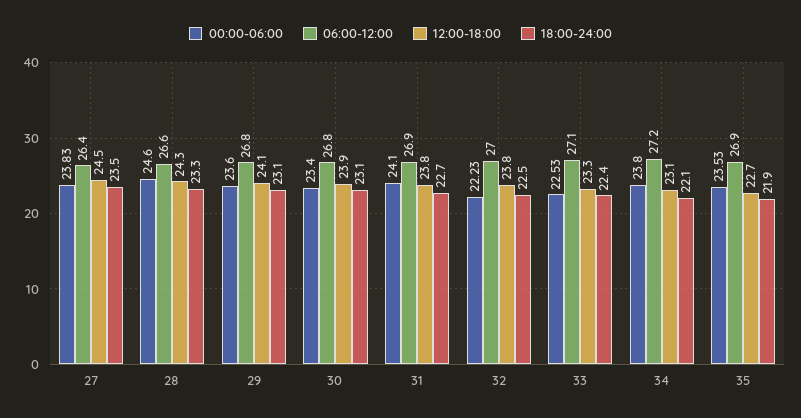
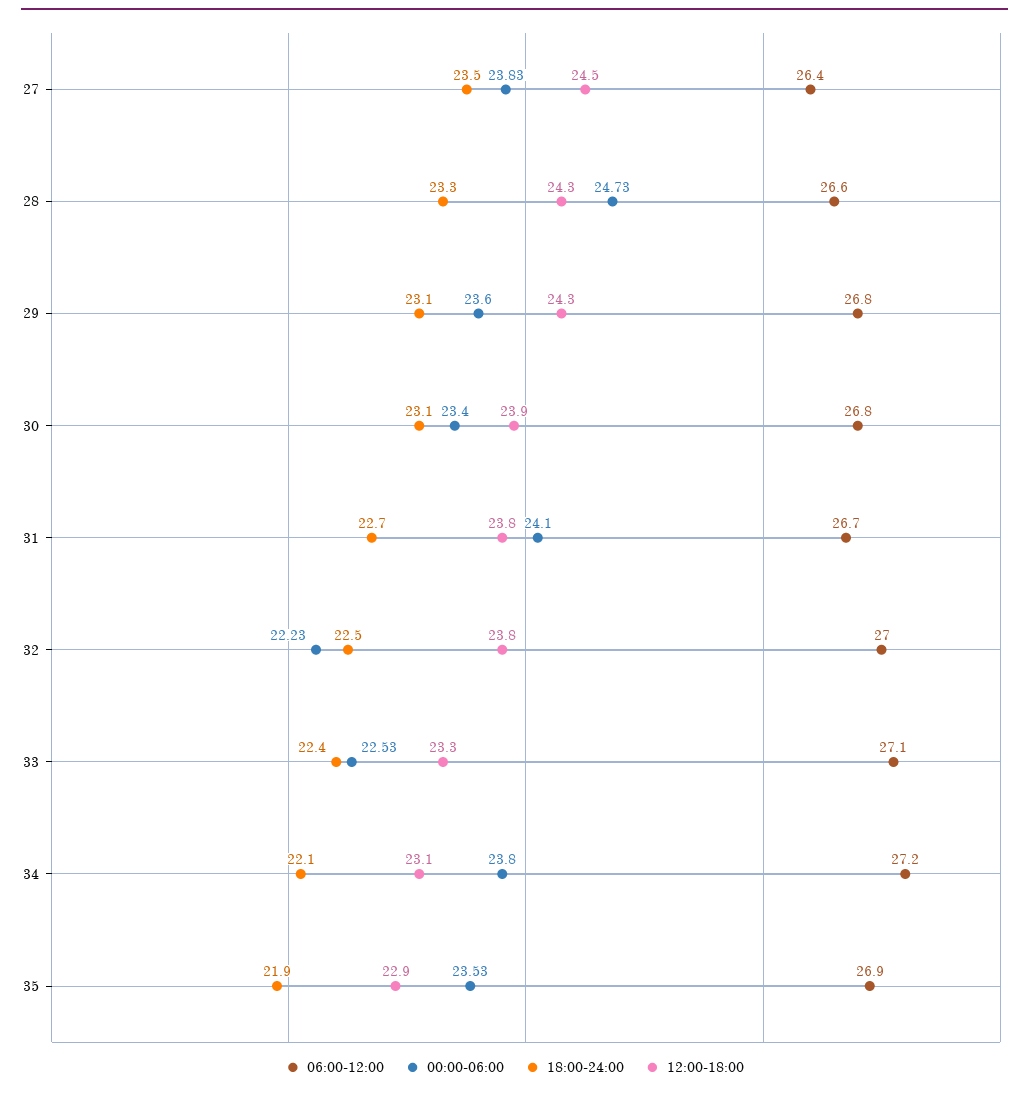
00:00-06:00, 28: 24.6 -> 24.73
12:00-18:00, 29: 24.1 -> 24.3
06:00-12:00, 31: 26.9 -> 26.7
12:00-18:00, 35: 22.7 -> 22.9

